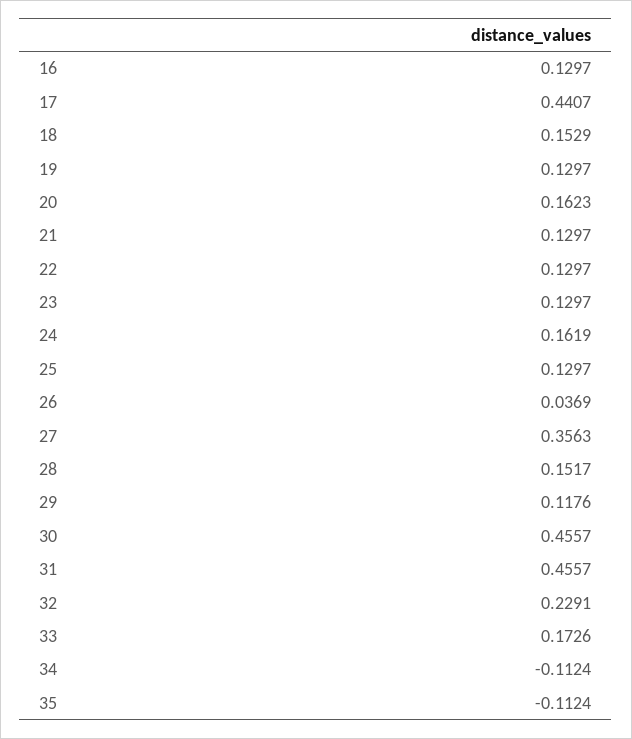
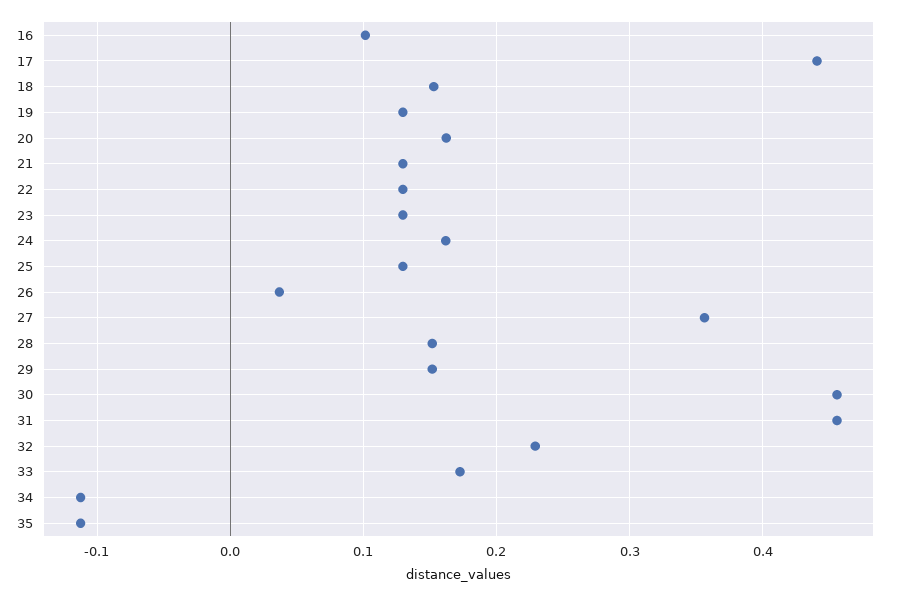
16: 0.1297 -> 0.1
29: 0.1176 -> 0.15

